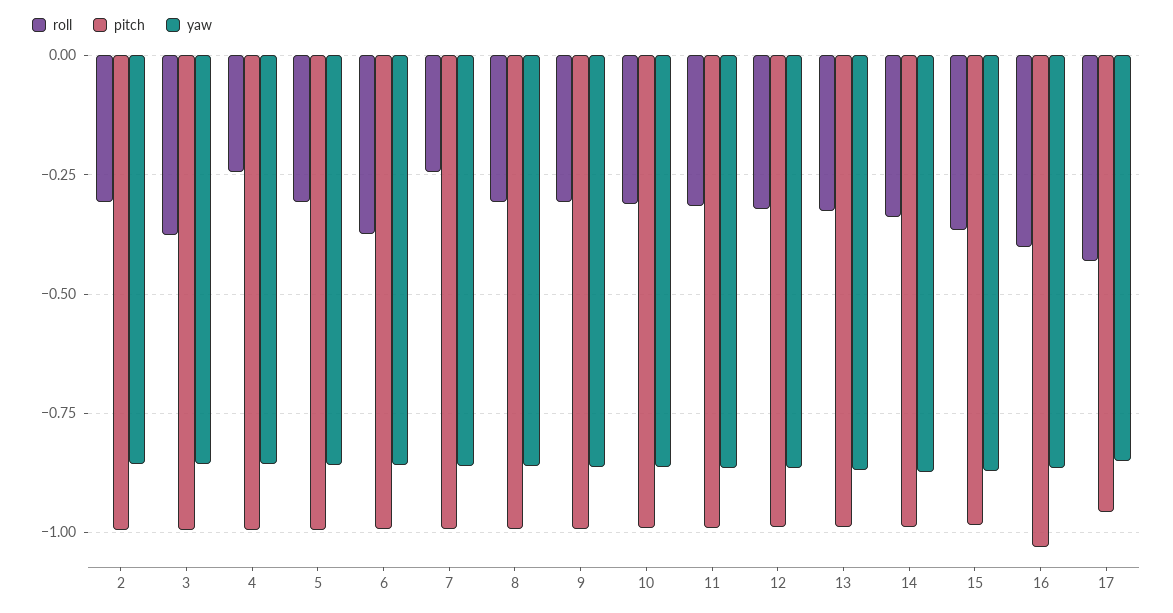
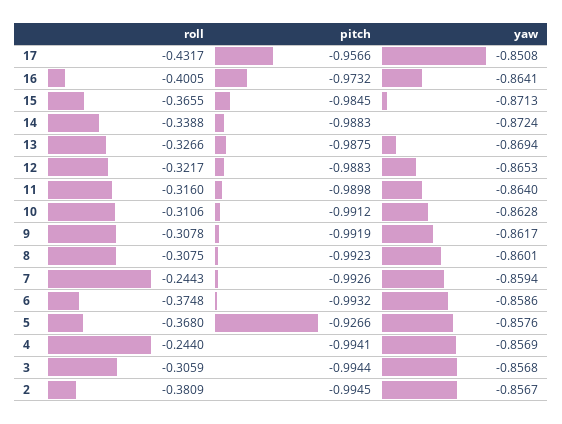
roll, 2: -0.3 -> -0.3809
roll, 3: -0.375 -> -0.3059
roll, 5: -0.3 -> -0.368
pitch, 5: -1 -> -0.9266
pitch, 16: -1.025 -> -0.9732

